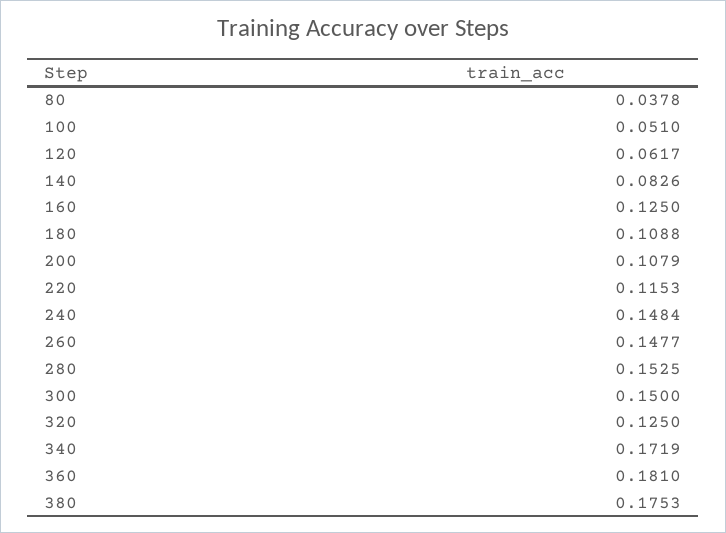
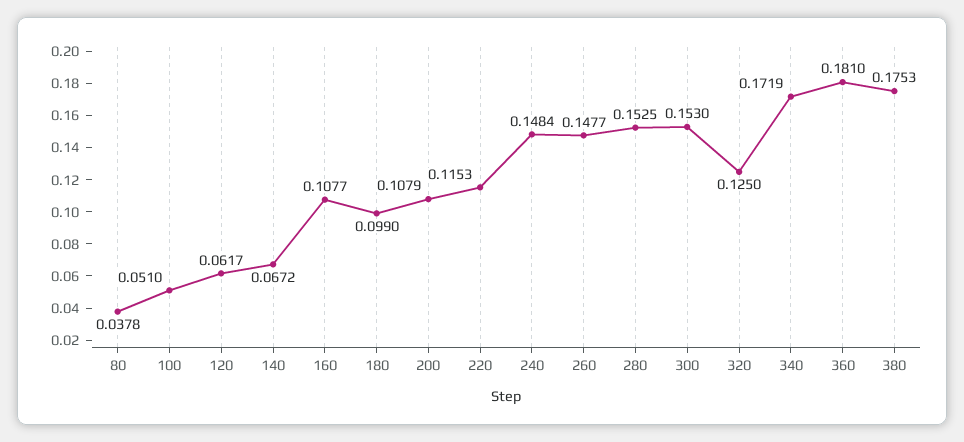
140: 0.0826 -> 0.0672
160: 0.125 -> 0.1077
180: 0.1088 -> 0.099
300: 0.15 -> 0.153

